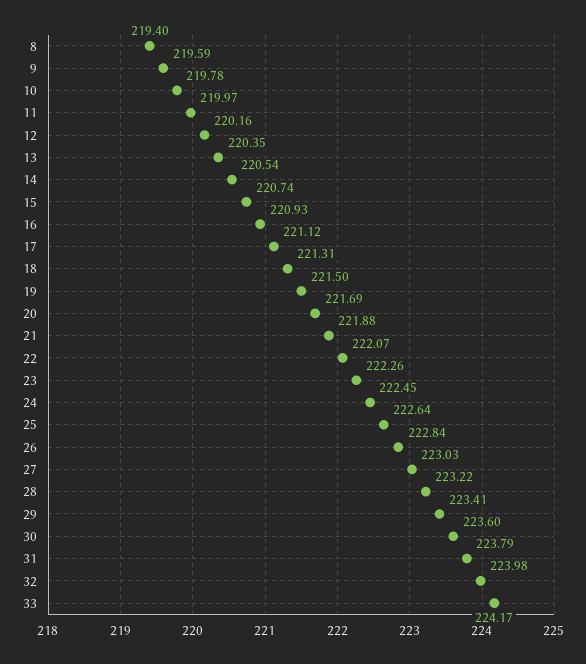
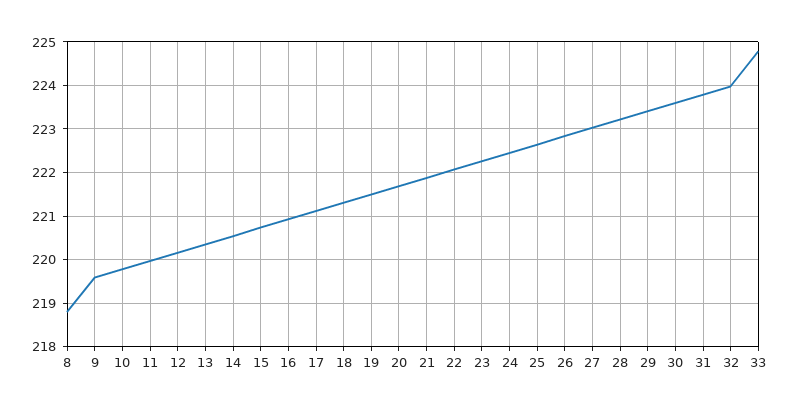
8: 219.4 -> 218.8
33: 224.17 -> 224.8

